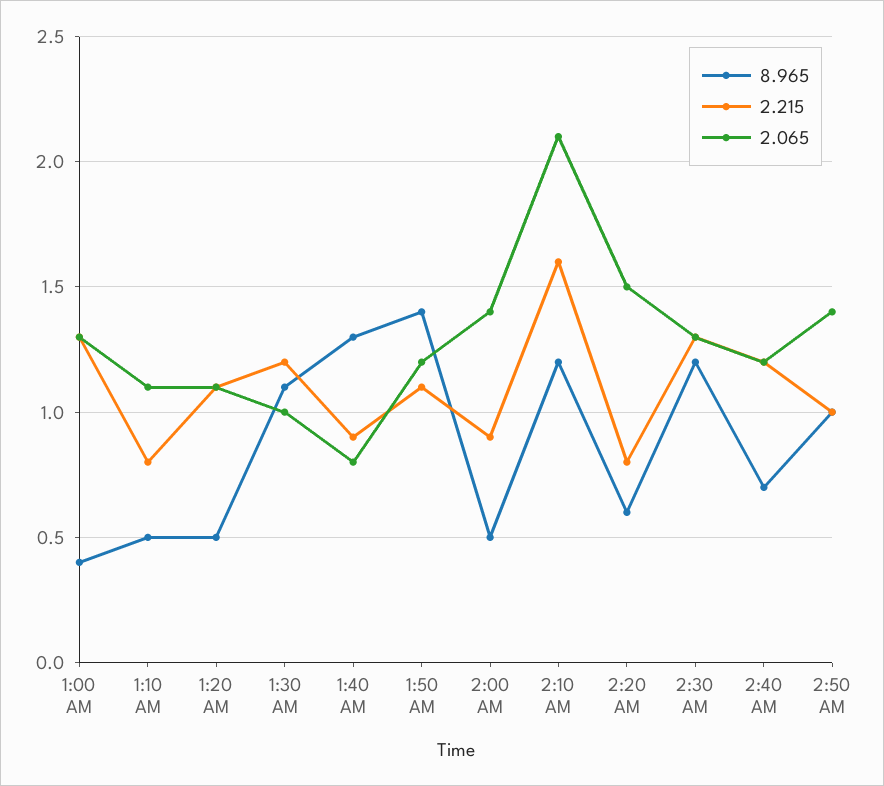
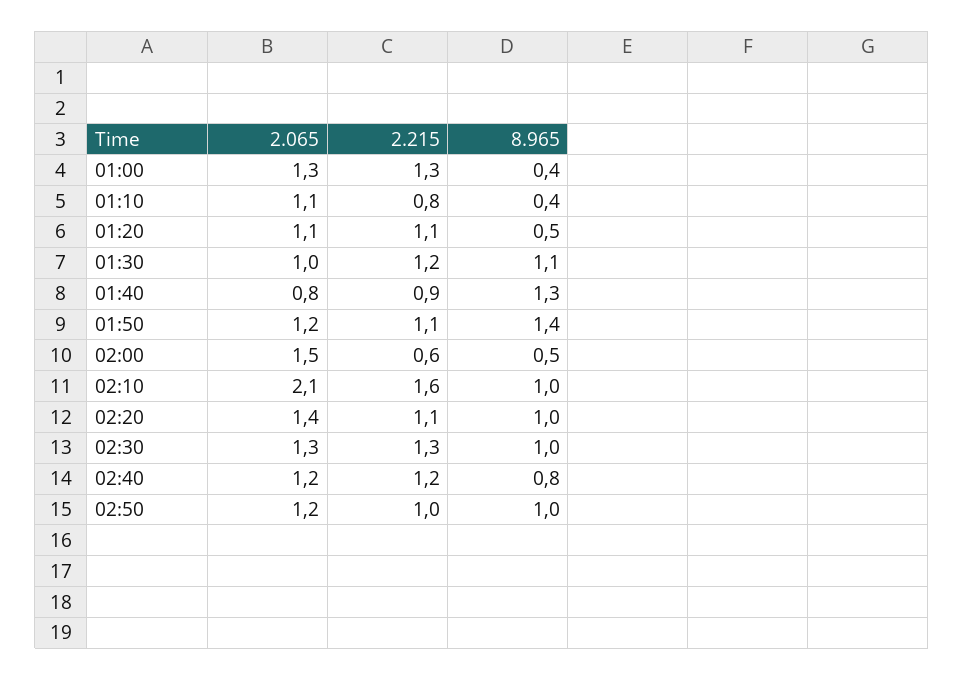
8.965, 1:10 AM: 0.5 -> 0.4
2.215, 2:00 AM: 0.9 -> 0.6
2.065, 2:00 AM: 1.4 -> 1.5
8.965, 2:10 AM: 1.2 -> 1
8.965, 2:20 AM: 0.6 -> 1
2.215, 2:20 AM: 0.8 -> 1.1
2.065, 2:20 AM: 1.5 -> 1.4
8.965, 2:30 AM: 1.2 -> 1
8.965, 2:40 AM: 0.7 -> 0.8
2.065, 2:50 AM: 1.4 -> 1.2

